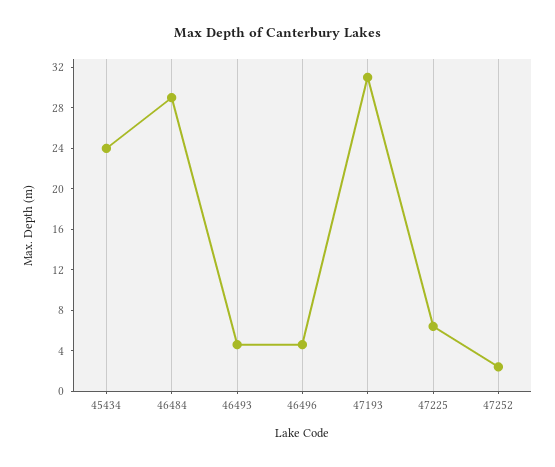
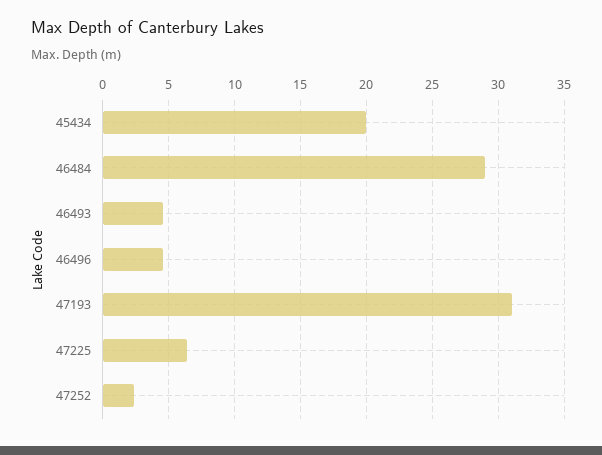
45434: 24 -> 20

